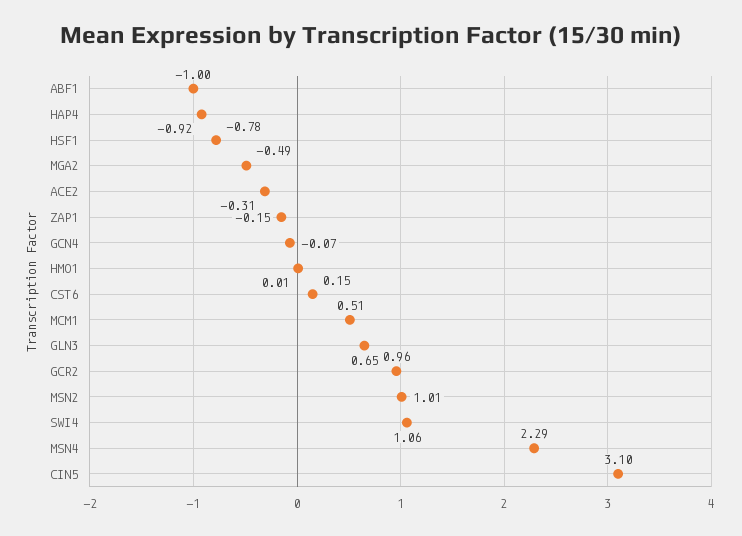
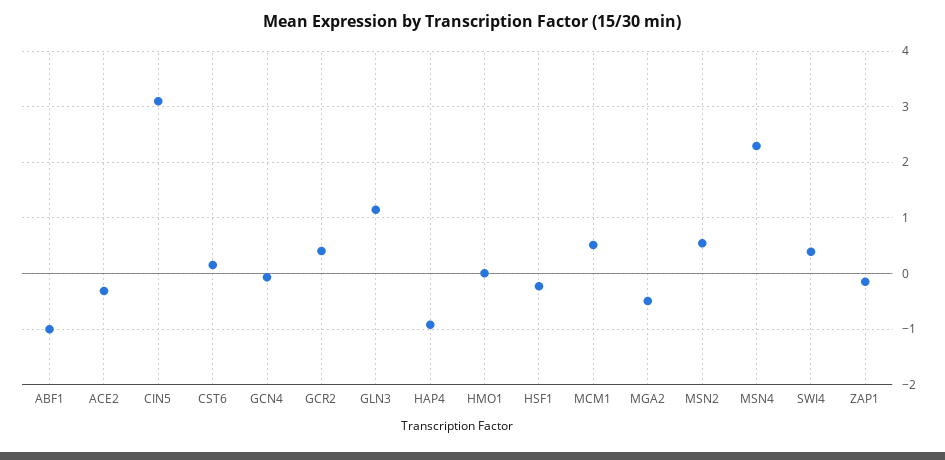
HSF1: -0.78 -> -0.2
GLN3: 0.65 -> 1.2
GCR2: 0.96 -> 0.4
MSN2: 1.01 -> 0.6
SWI4: 1.06 -> 0.4

